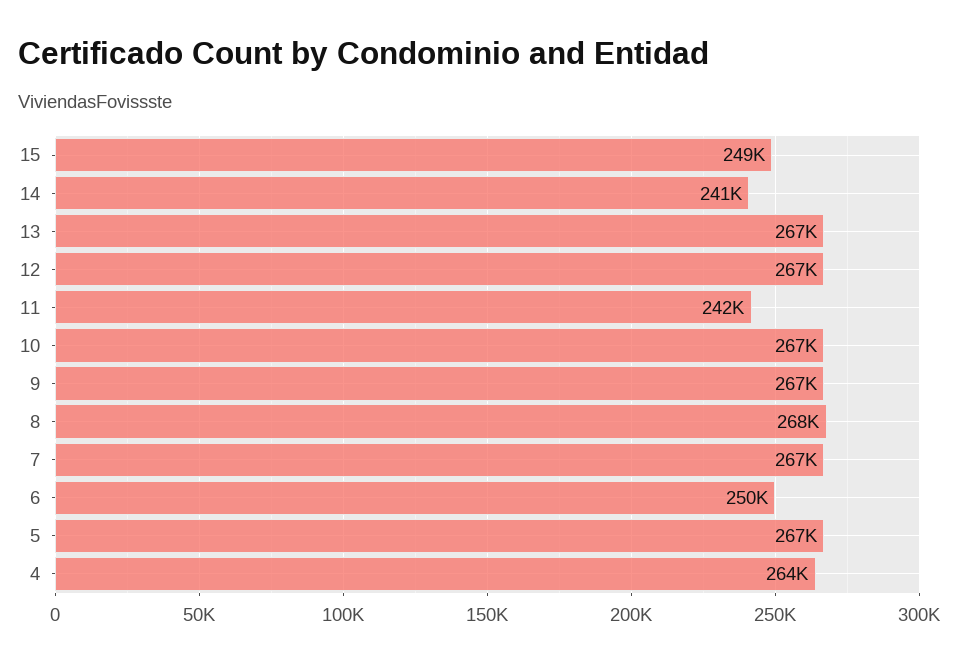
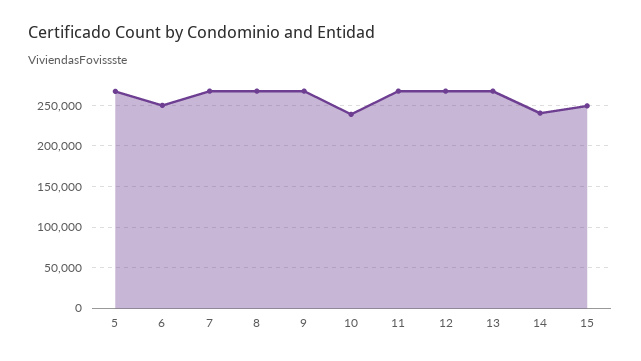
11: 242000 -> 270000
10: 267000 -> 240000
4: 264000 -> none

